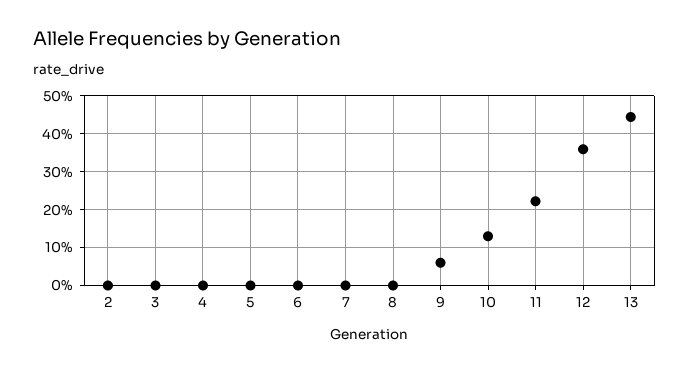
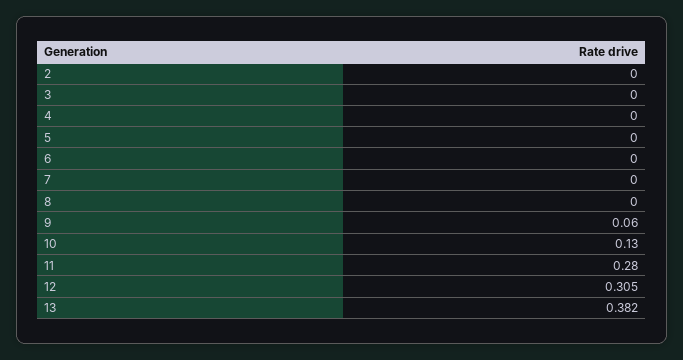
11: 0.22 -> 0.28
12: 0.36 -> 0.305
13: 0.44 -> 0.382

